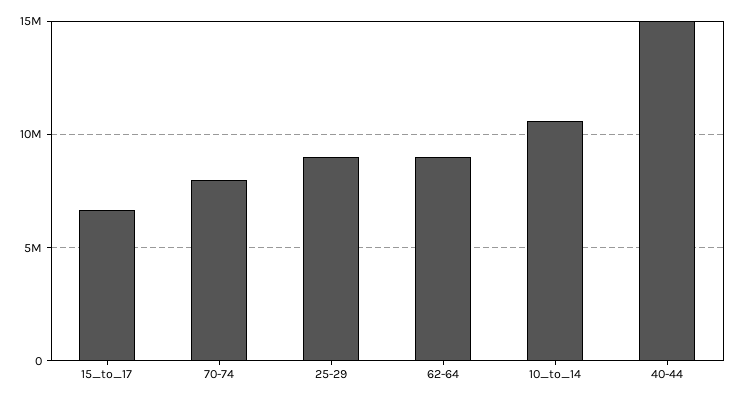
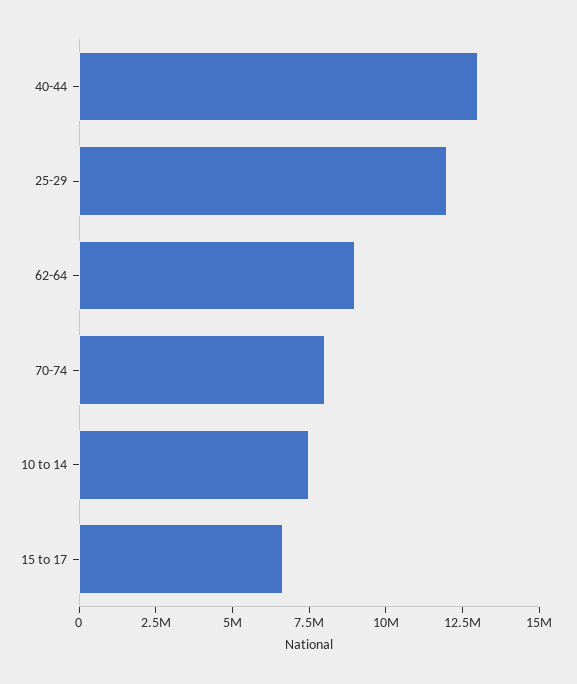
25-29: 9000000 -> 12000000
10_to_14: 10500000 -> 7500000
40-44: 15000000 -> 13000000

